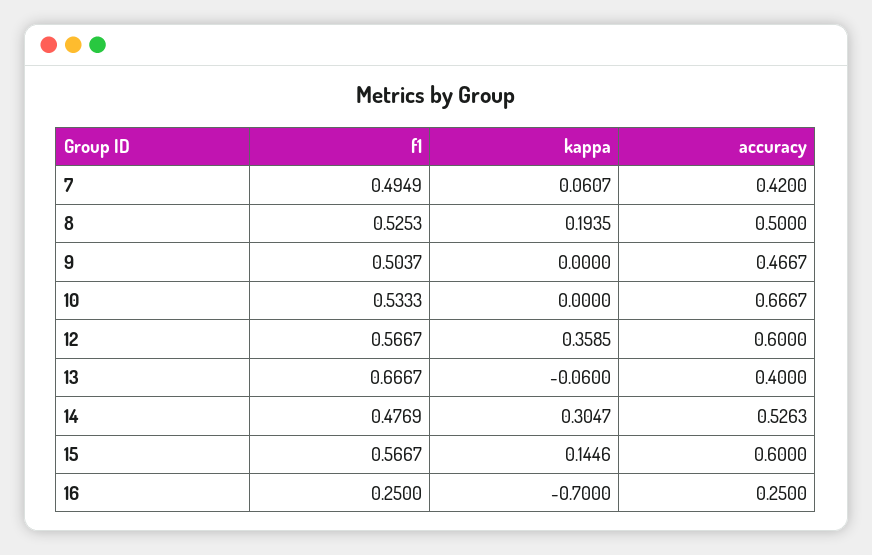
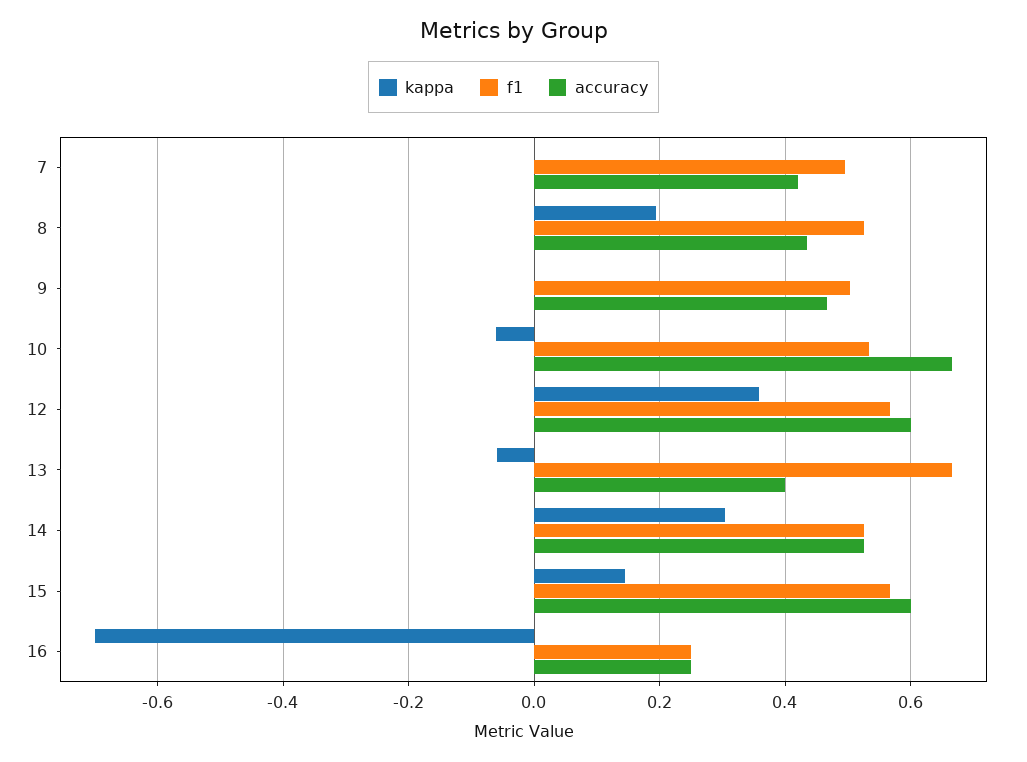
kappa, 7: 0.0607 -> 0
accuracy, 8: 0.5 -> 0.44
kappa, 10: 0 -> -0.06
f1, 14: 0.4769 -> 0.52

